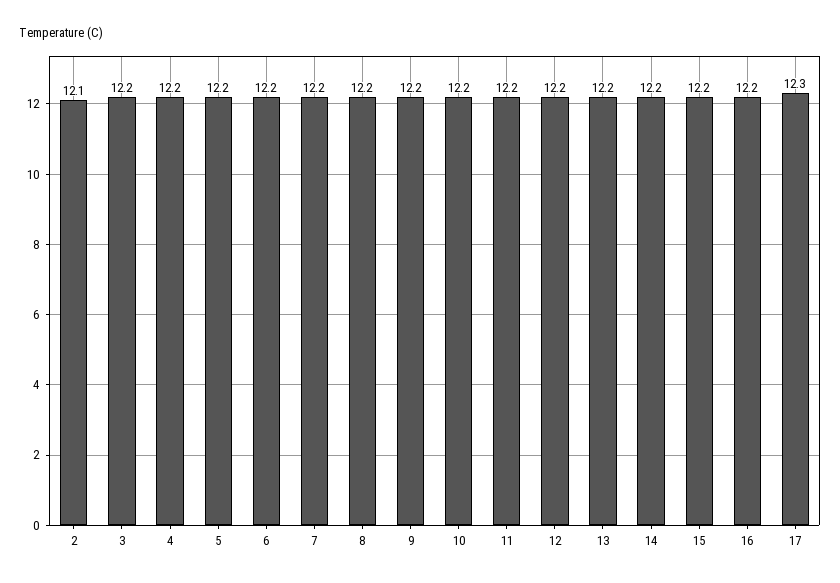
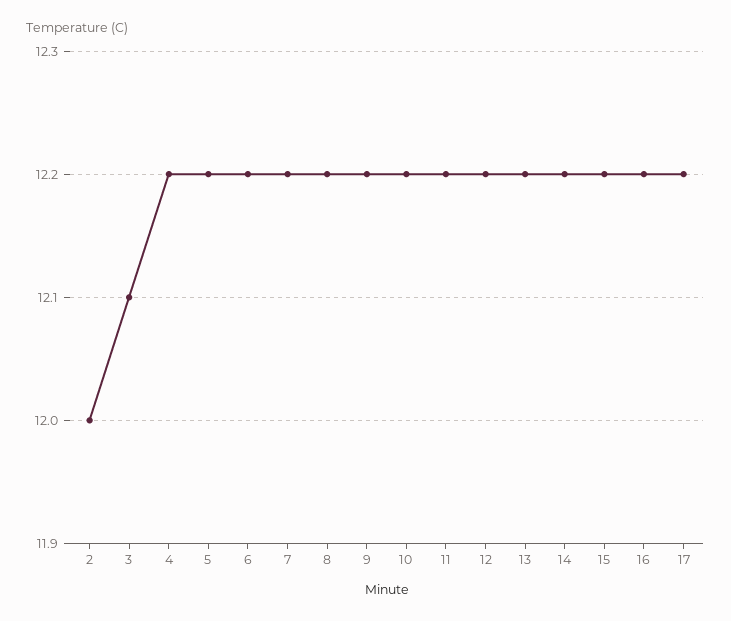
2: 12.1 -> 12
3: 12.2 -> 12.1
17: 12.3 -> 12.2

